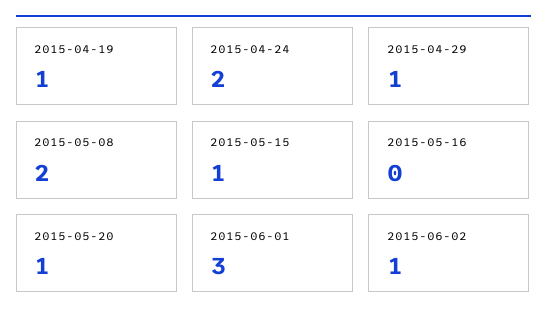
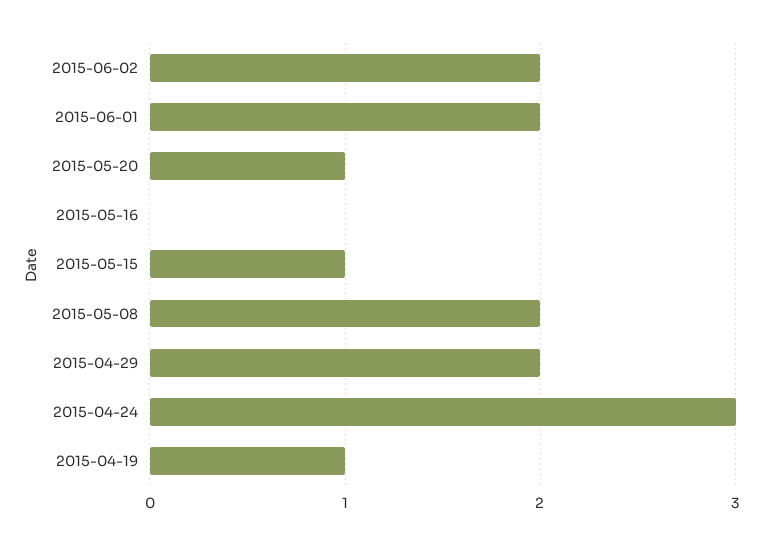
2015-04-24: 2 -> 3
2015-04-29: 1 -> 2
2015-06-01: 3 -> 2
2015-06-02: 1 -> 2

